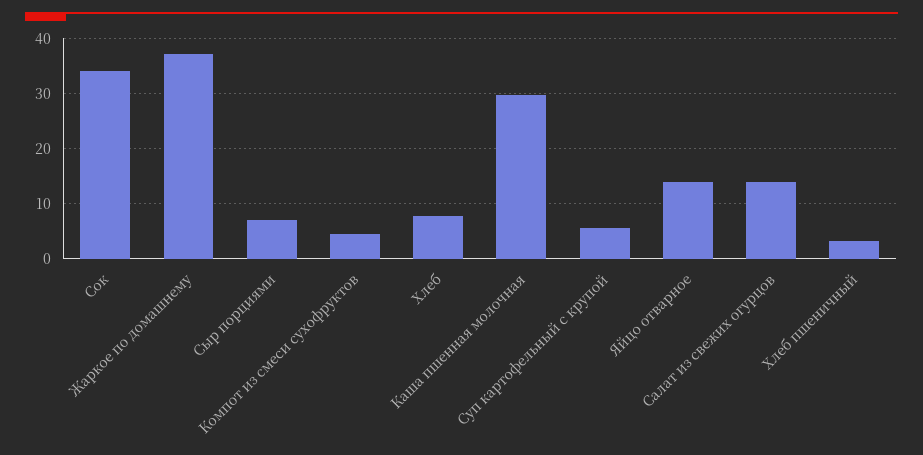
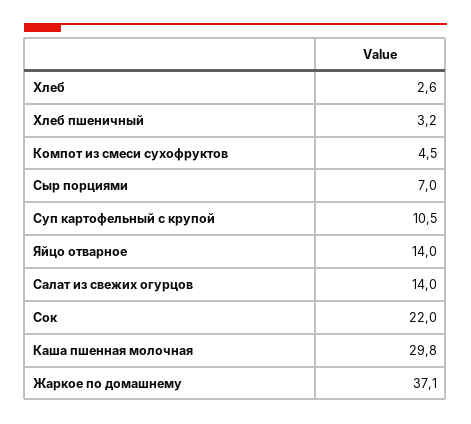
Сок: 34 -> 22
Хлеб: 8 -> 2.6
Суп картофельный с крупой: 6 -> 10.5

